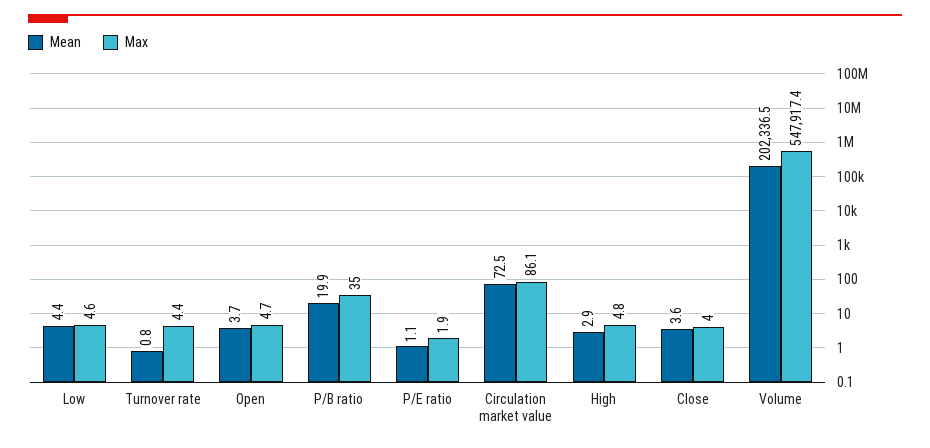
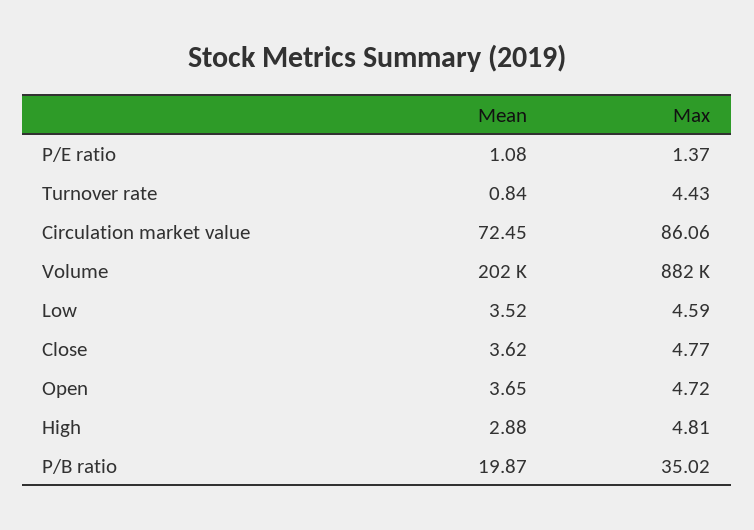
Mean, Low: 4.4 -> 3.52
Max, P/E ratio: 1.9 -> 1.37
Max, Close: 4 -> 4.77
Max, Volume: 547917.4 -> 882000

